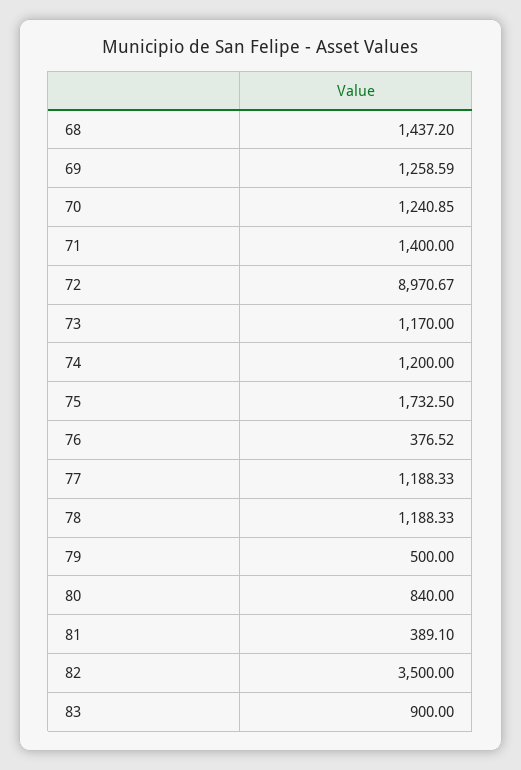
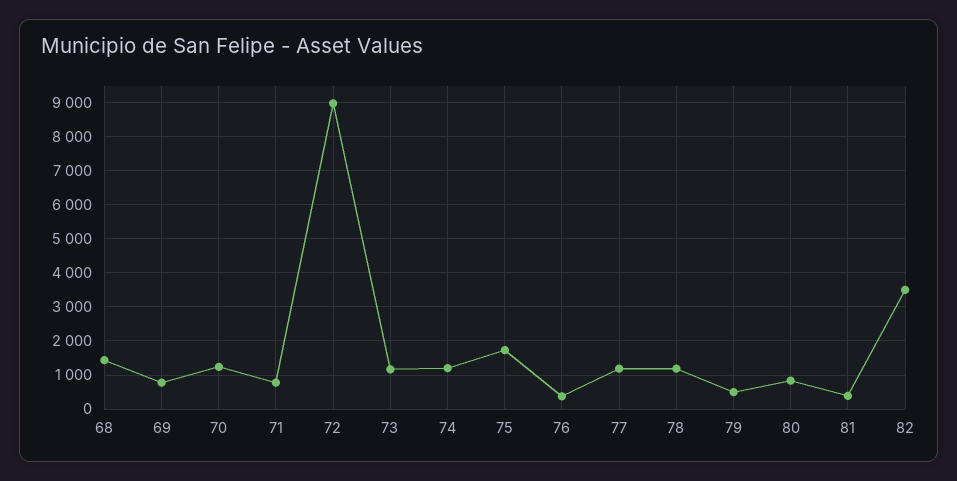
69: 1258.59 -> 800
71: 1400 -> 800
83: 900 -> none

